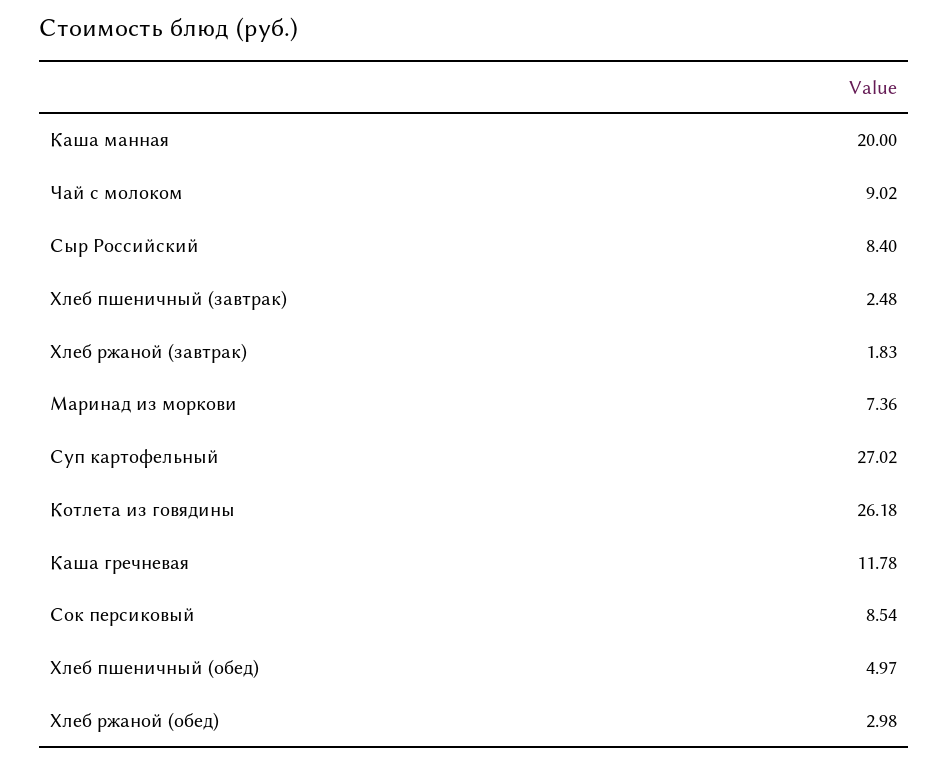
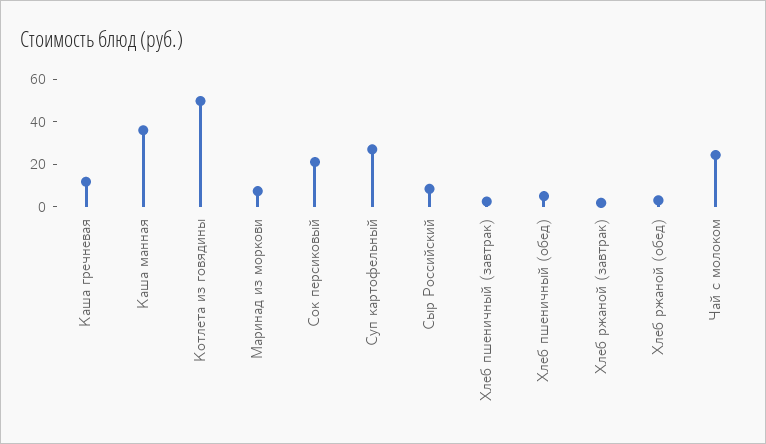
Каша манная: 20 -> 35
Чай с молоком: 9.02 -> 25
Котлета из говядины: 26.18 -> 50
Сок персиковый: 8.54 -> 20

